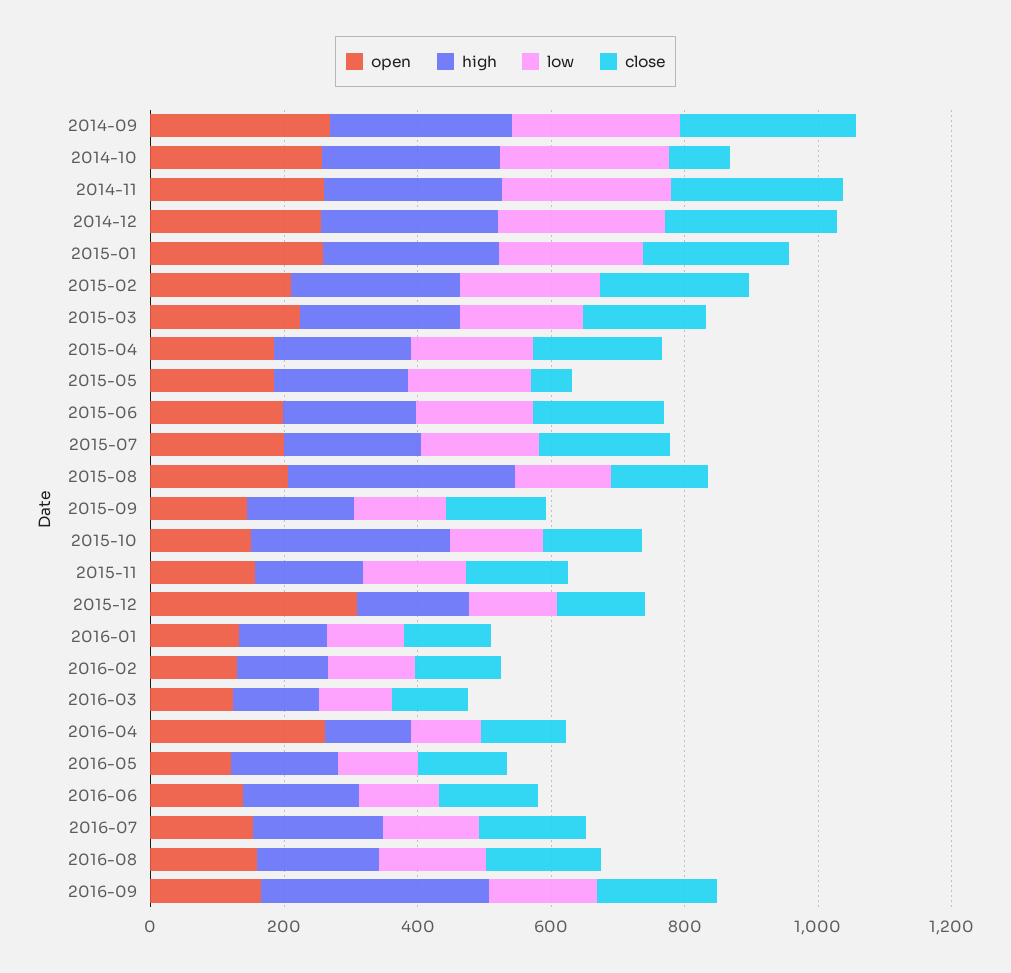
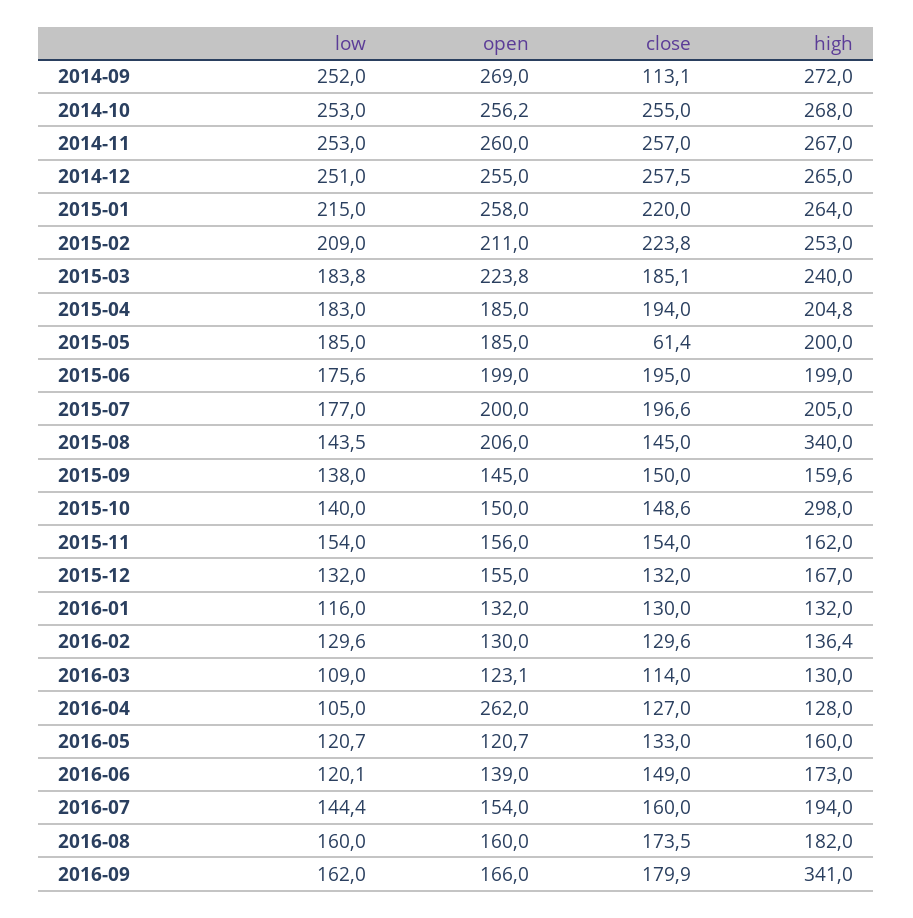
close, 2014-09: 250 -> 113.1
close, 2014-10: 100 -> 255
open, 2015-12: 300 -> 155

